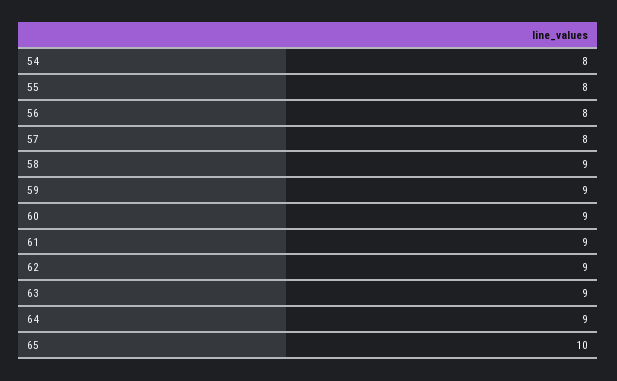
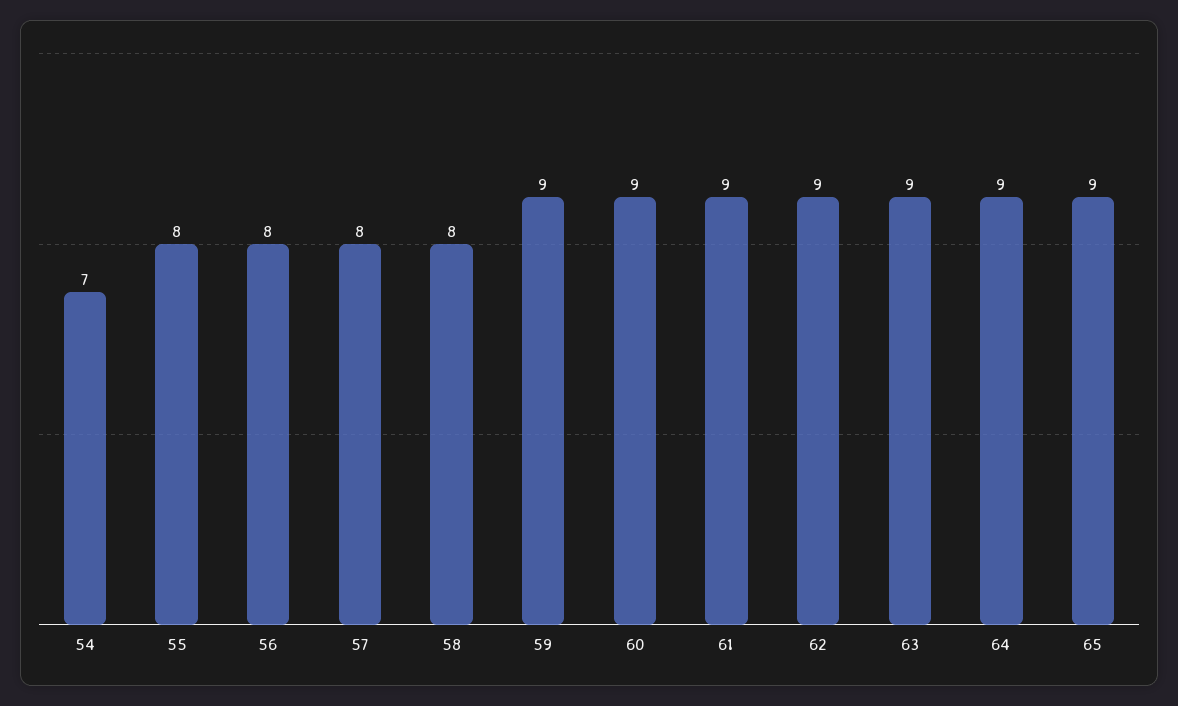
54: 8 -> 7
58: 9 -> 8
65: 10 -> 9

